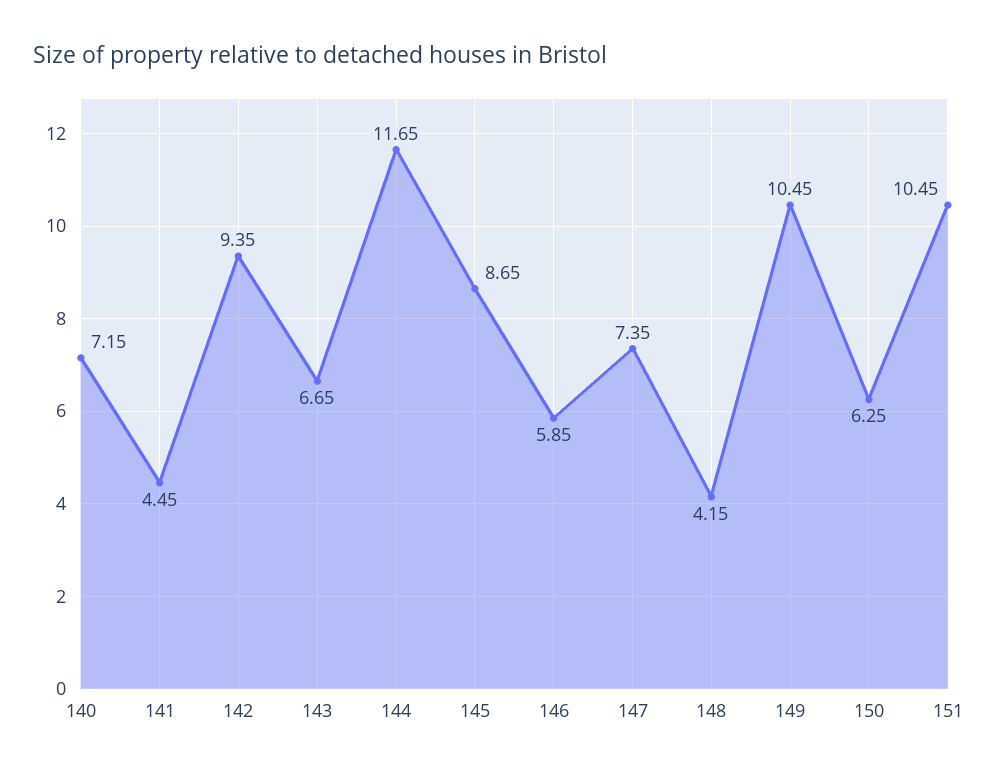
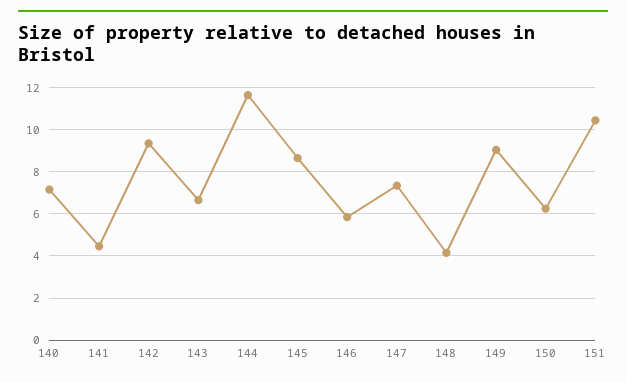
149: 10.45 -> 9

